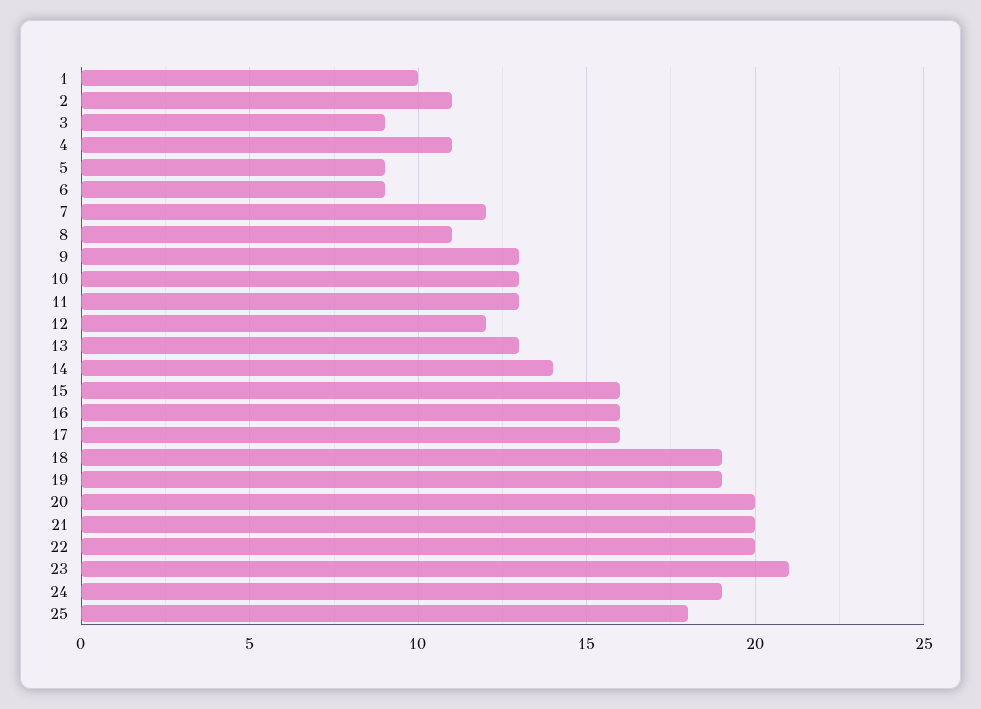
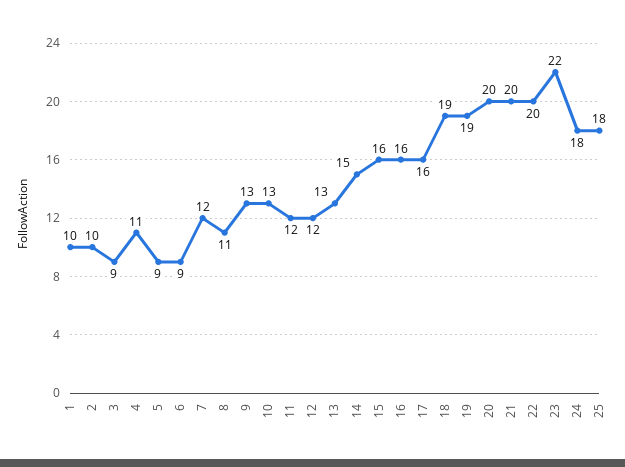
2: 11 -> 10
11: 13 -> 12
14: 14 -> 15
23: 21 -> 22
24: 19 -> 18

